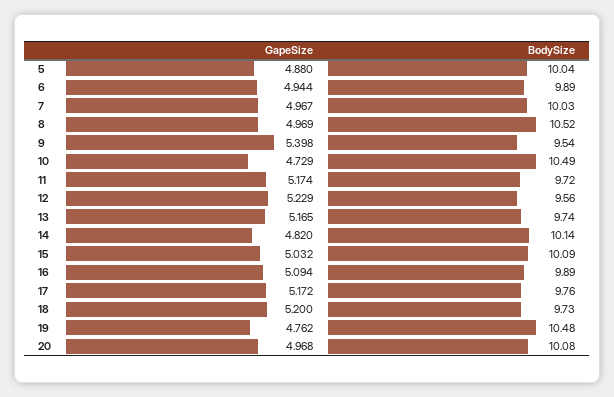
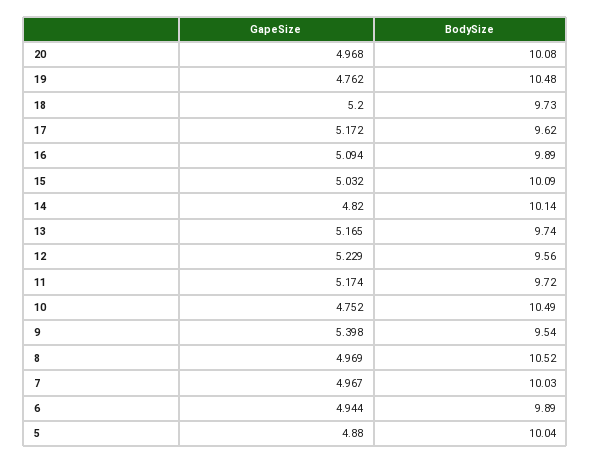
GapeSize, 10: 4.729 -> 4.752
BodySize, 17: 9.76 -> 9.62

